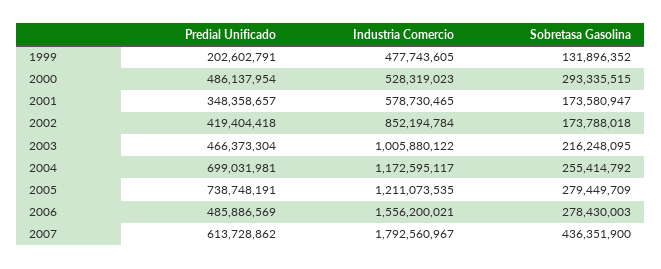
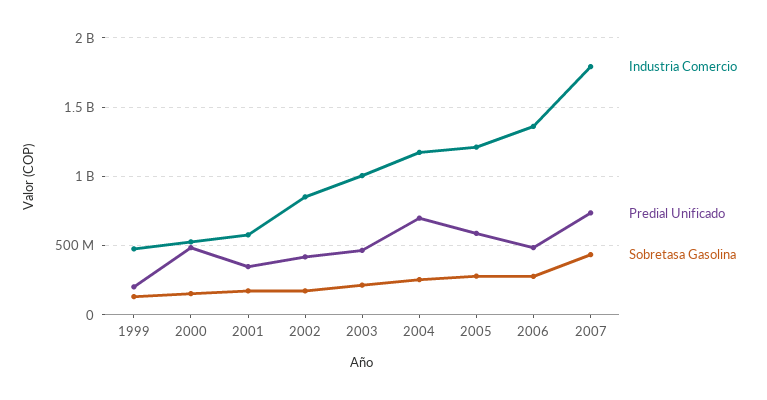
Sobretasa Gasolina, 2000: 293335515 -> 150000000
Predial Unificado, 2005: 738748191 -> 600000000
Industria Comercio, 2006: 1556200021 -> 1350000000
Predial Unificado, 2007: 613728862 -> 750000000

